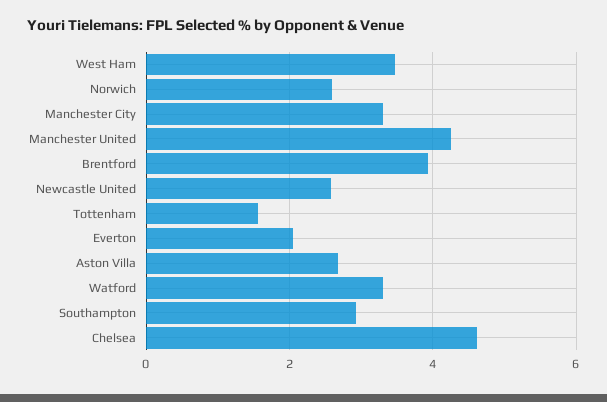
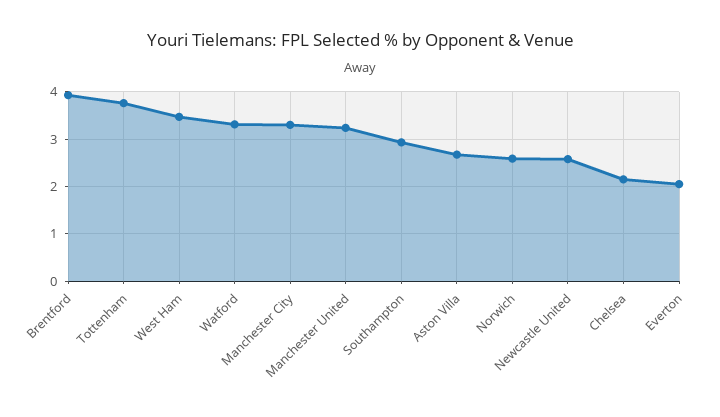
Manchester United: 4.2 -> 3.2
Tottenham: 1.6 -> 3.8
Chelsea: 4.6 -> 2.2

